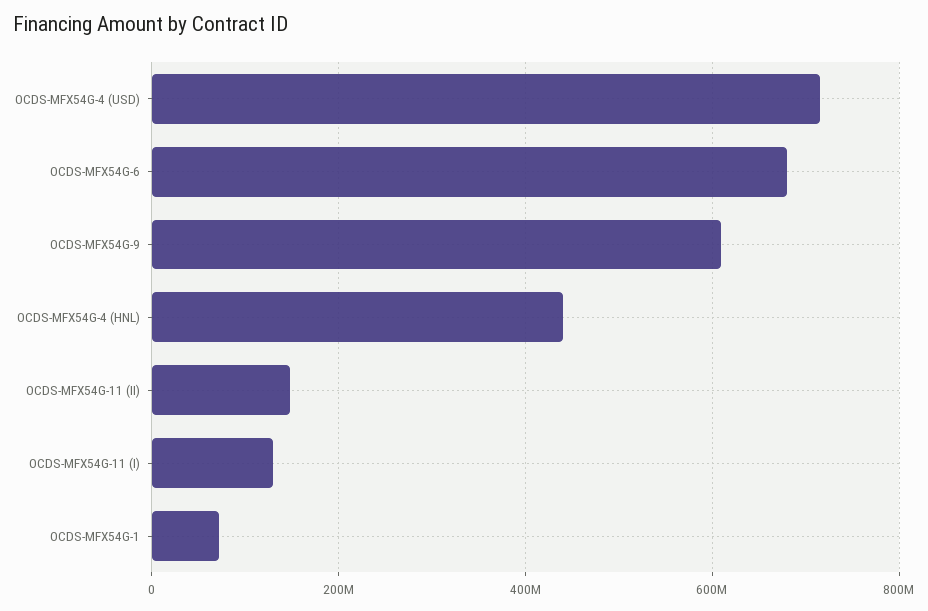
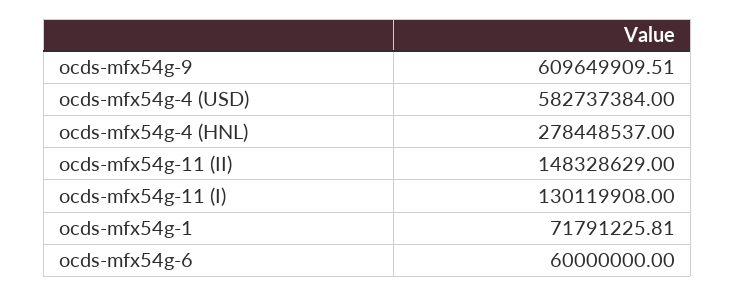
OCDS-MFX54G-4 (USD): 720000000 -> 582737384
OCDS-MFX54G-6: 680000000 -> 60000000
OCDS-MFX54G-4 (HNL): 440000000 -> 278448537

